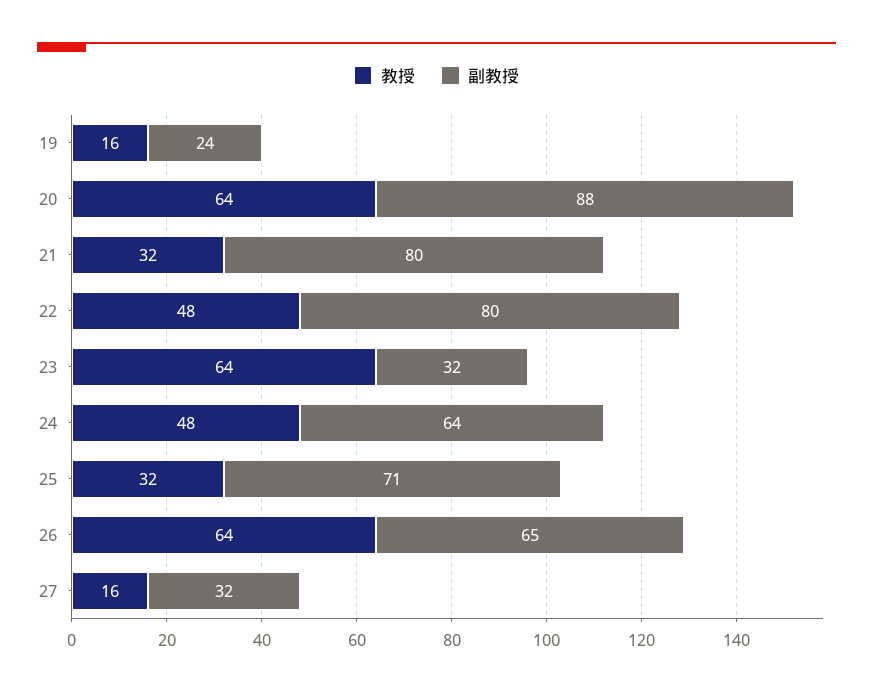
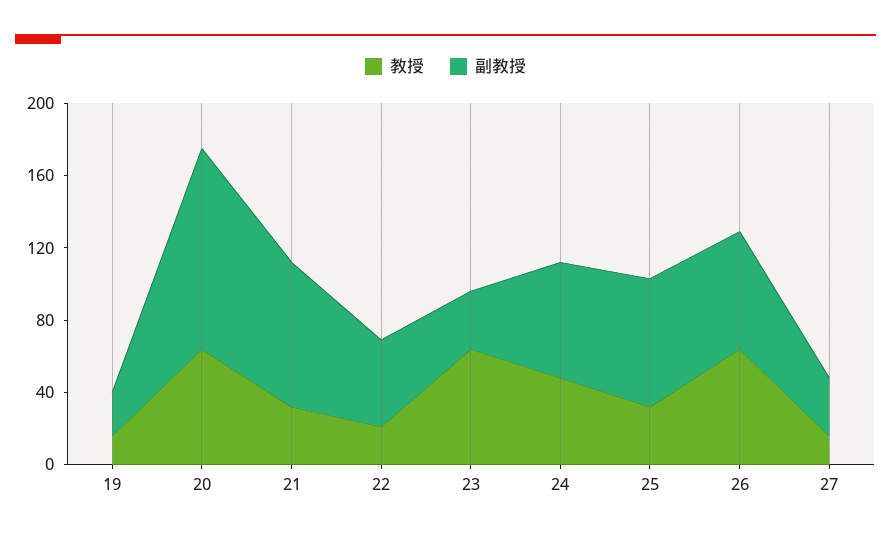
副教授, 20: 88 -> 110
教授, 22: 48 -> 20
副教授, 22: 80 -> 50

